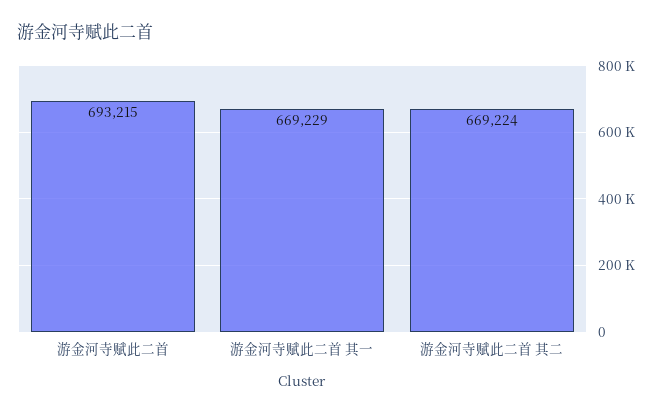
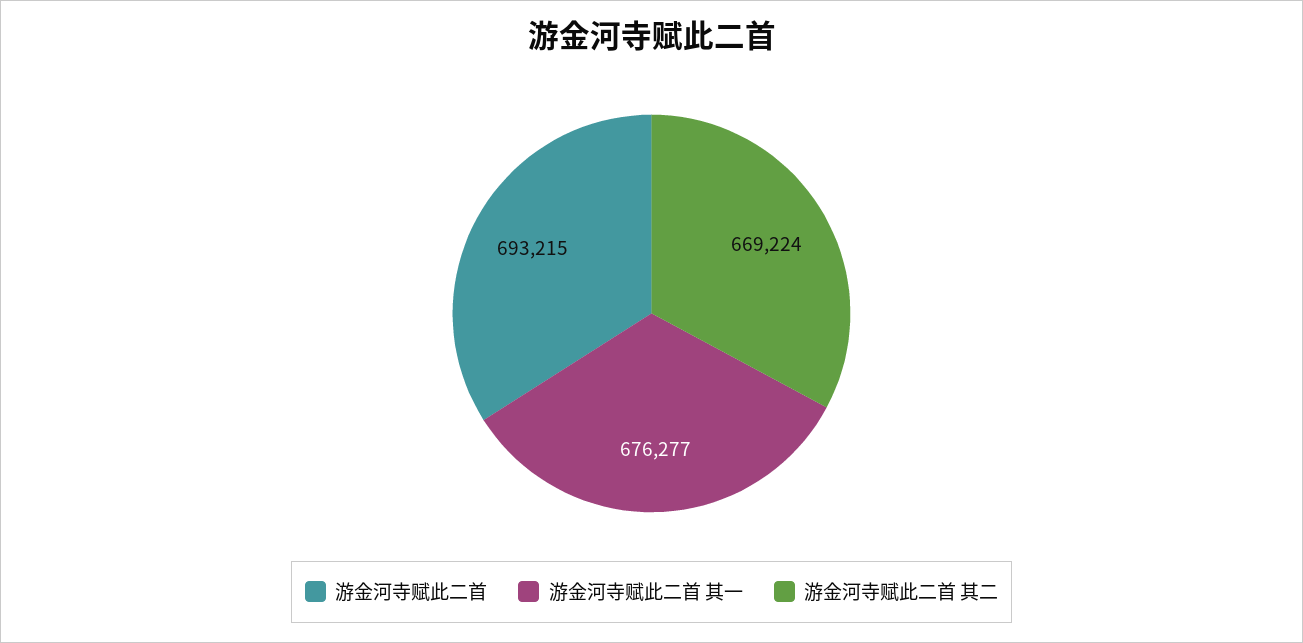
游金河寺赋此二首 其一: 669229 -> 676277

